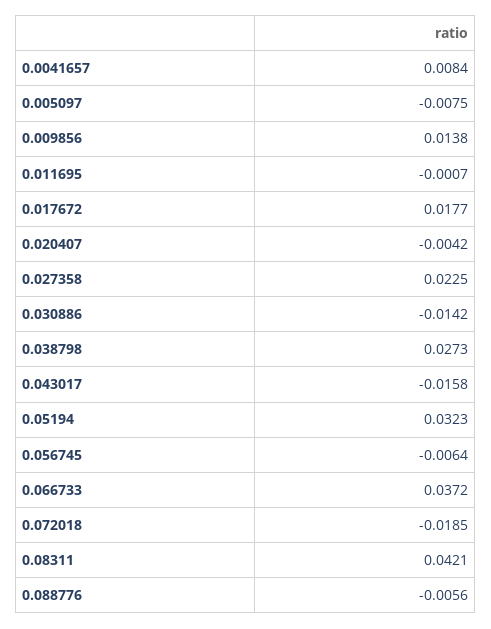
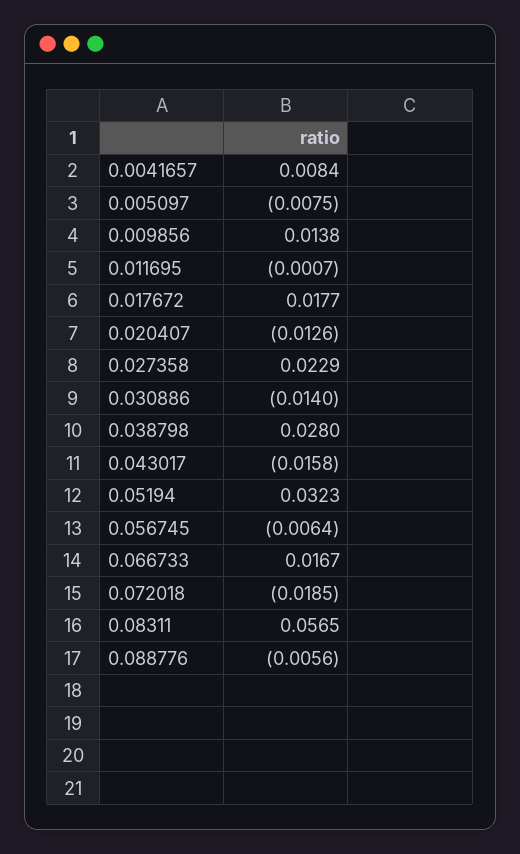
0.020407: -0.0042 -> -0.0126
0.027358: 0.0225 -> 0.0229
0.030886: -0.0142 -> -0.014
0.038798: 0.0273 -> 0.028
0.066733: 0.0372 -> 0.0167
0.08311: 0.0421 -> 0.0565

